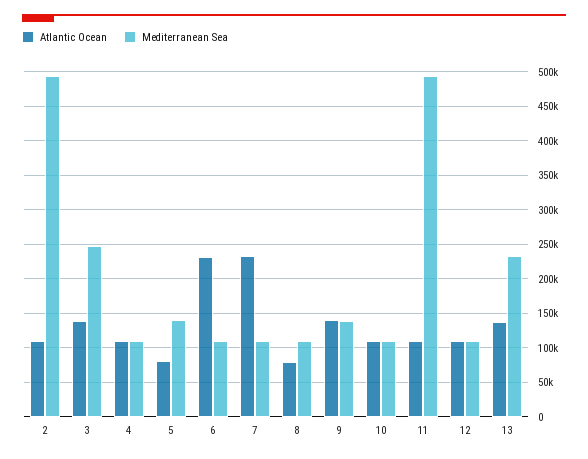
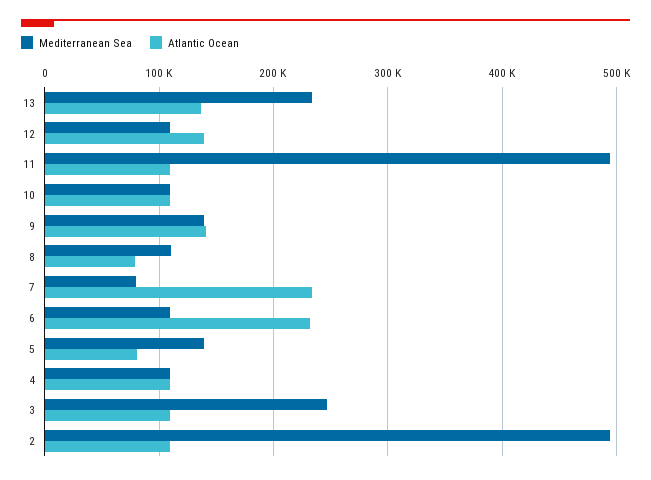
Atlantic Ocean, 3: 140000 -> 110000
Mediterranean Sea, 7: 110000 -> 80000
Atlantic Ocean, 12: 110000 -> 140000

